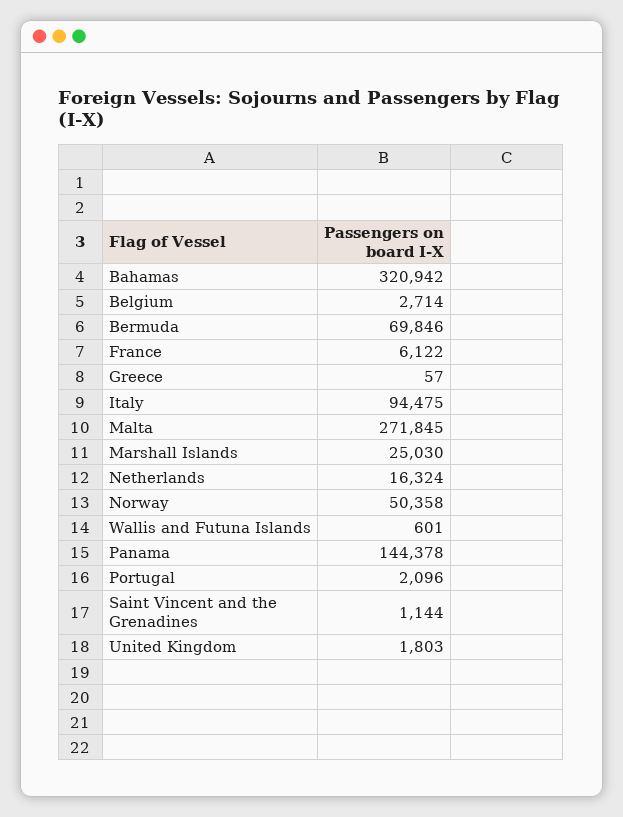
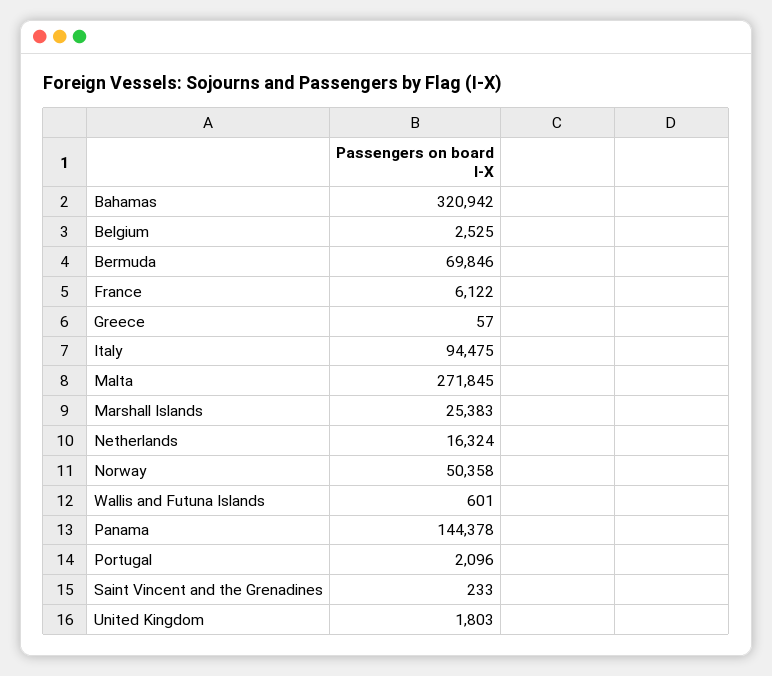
Belgium: 2714 -> 2525
Marshall Islands: 25030 -> 25383
Saint Vincent and the Grenadines: 1144 -> 233

